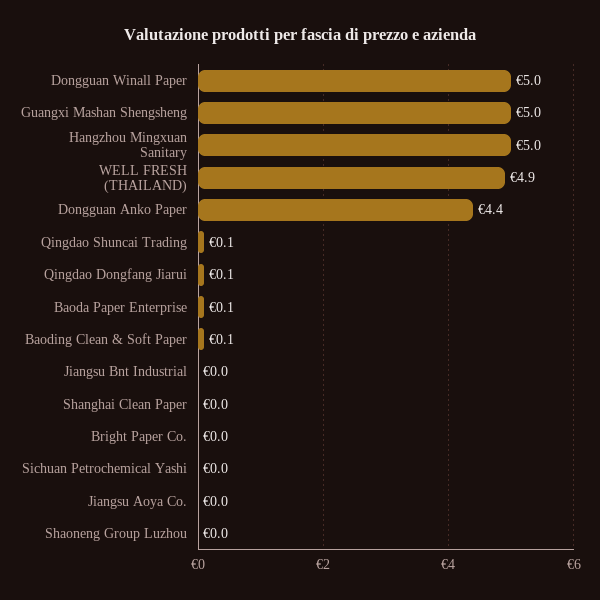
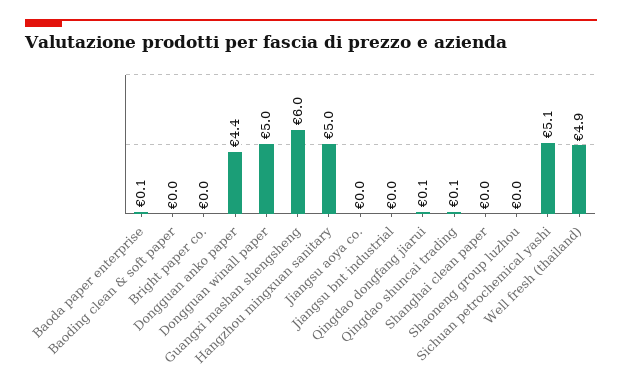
Guangxi Mashan Shengsheng: 5 -> 6
Baoding Clean & Soft Paper: 0.1 -> 0
Sichuan Petrochemical Yashi: 0 -> 5.1

